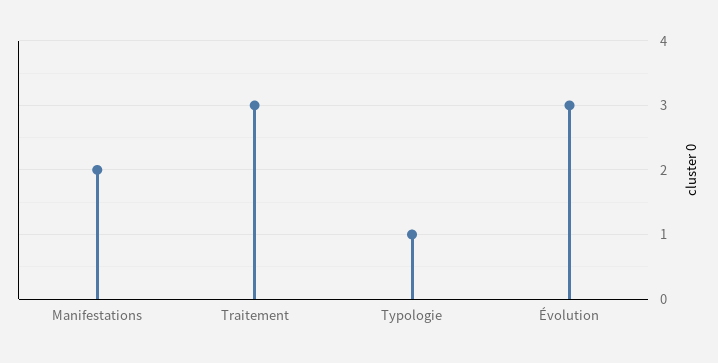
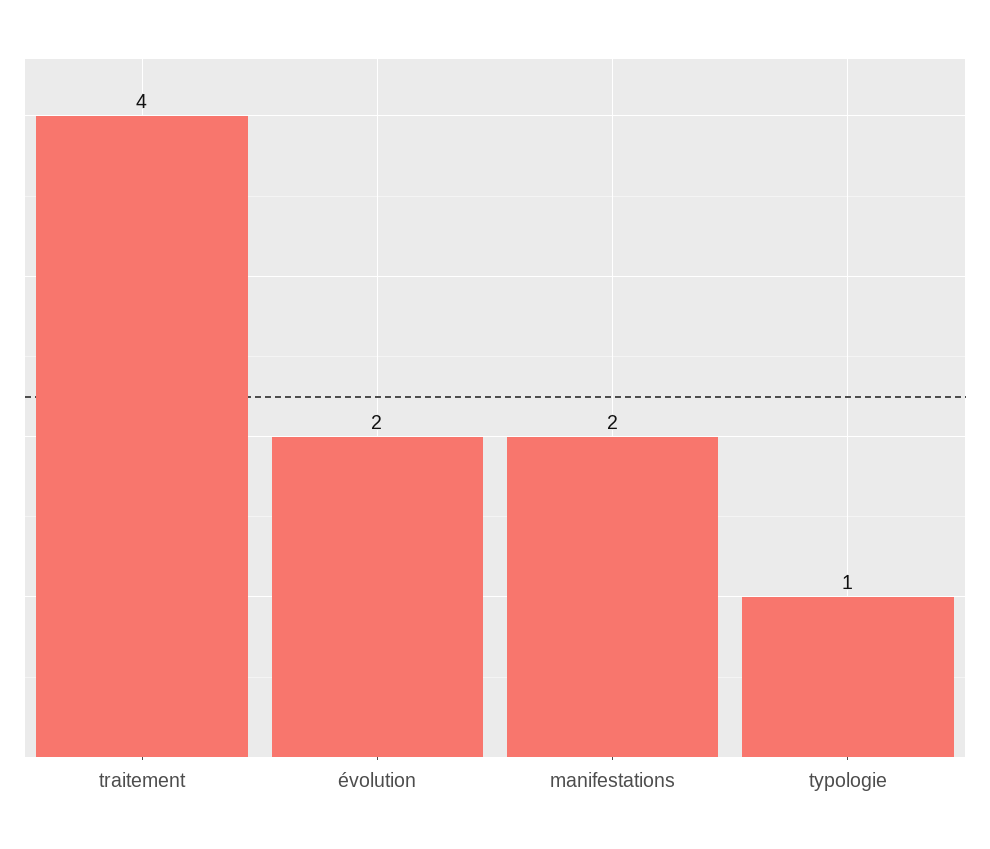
Traitement: 3 -> 4
Évolution: 3 -> 2

